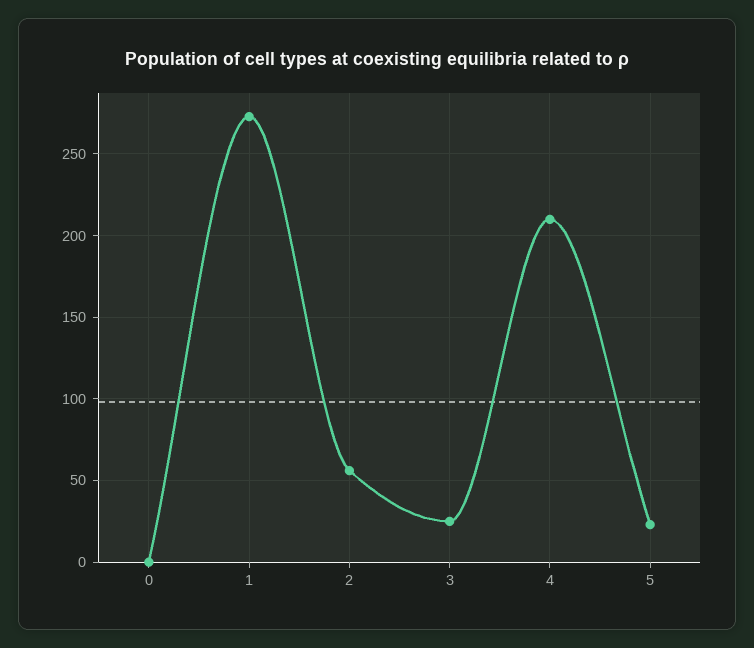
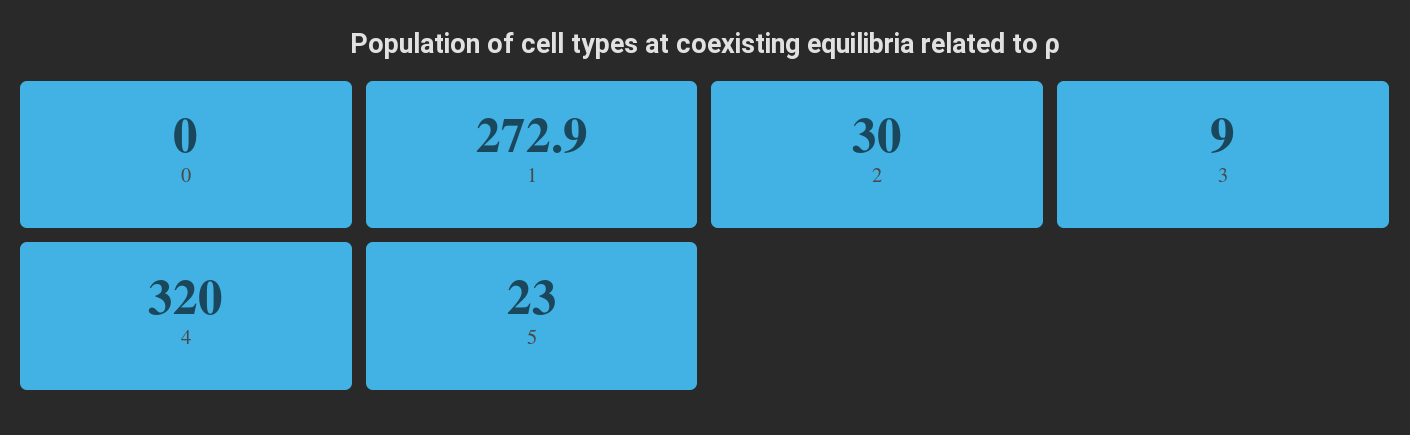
2: 55 -> 30
3: 25 -> 9
4: 210 -> 320

